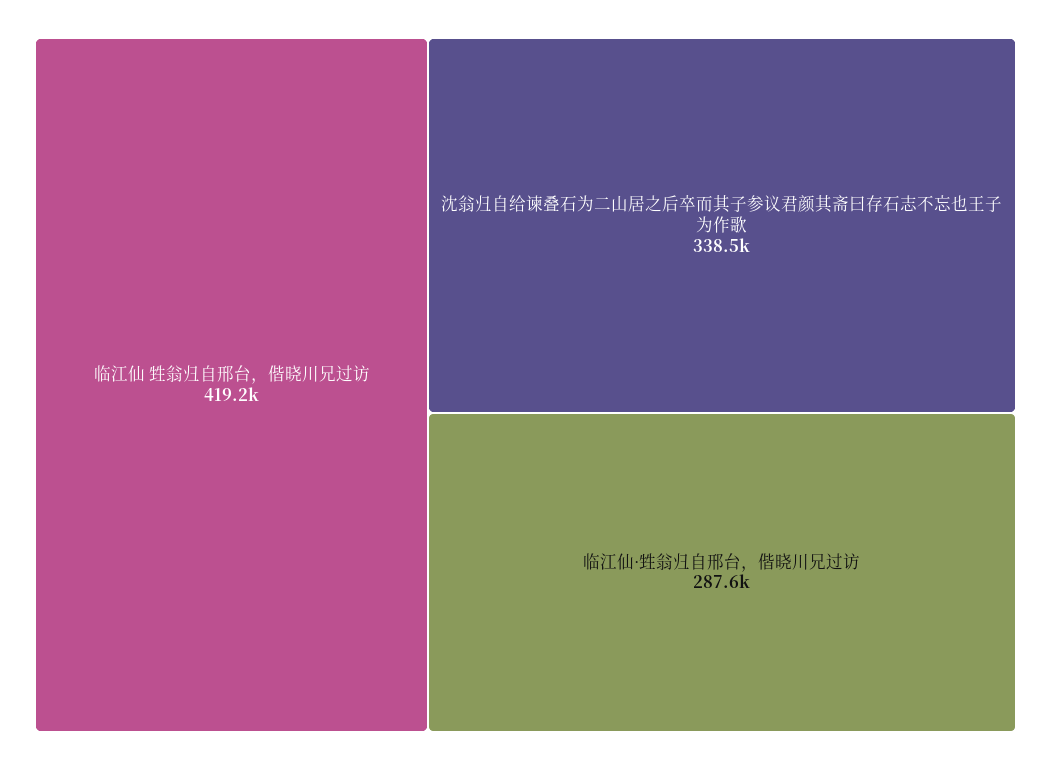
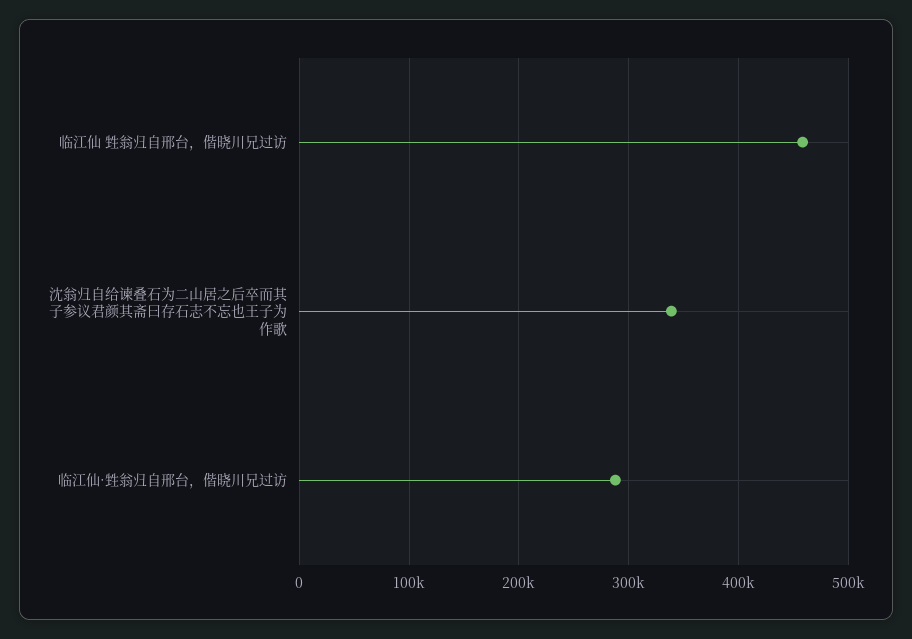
临江仙 甡翁归自邢台，偕晓川兄过访: 419200 -> 460000

